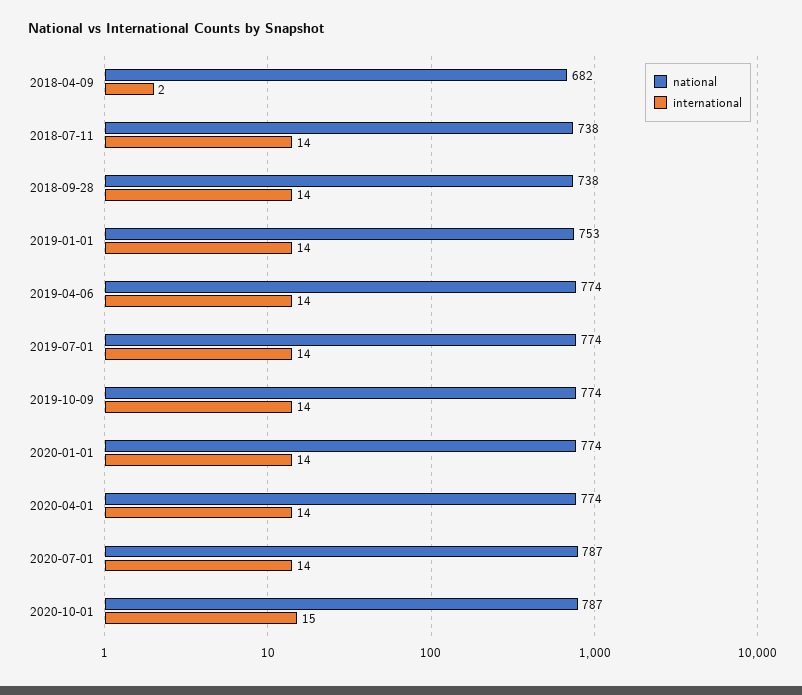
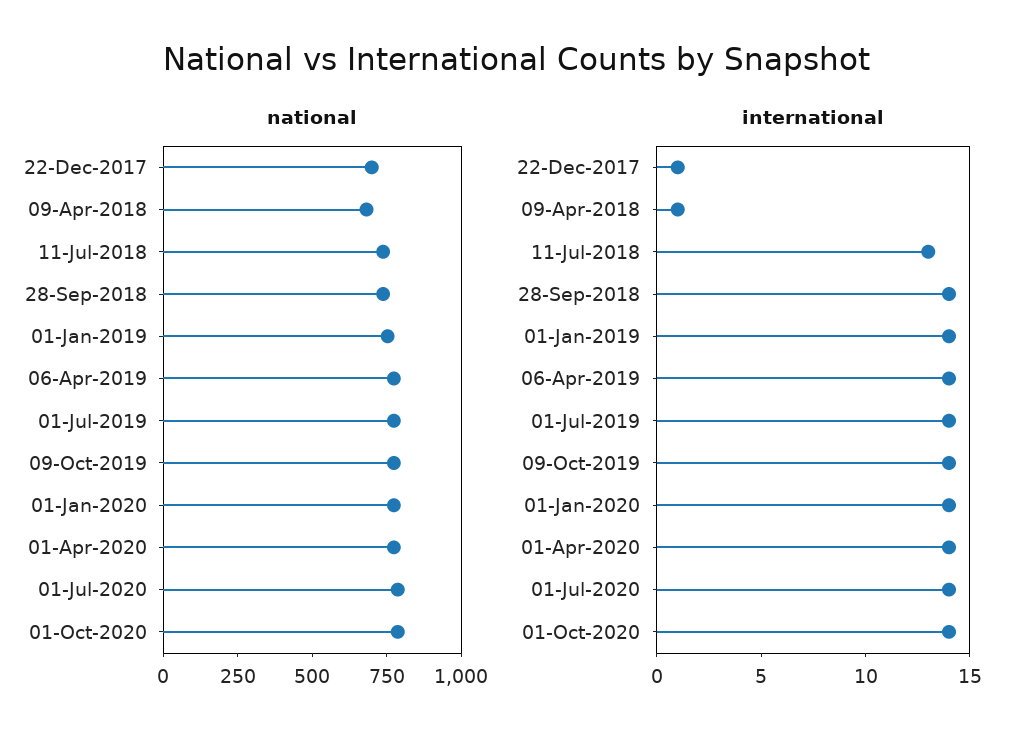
international, 2018-04-09: 2 -> 1
international, 2018-07-11: 14 -> 13
international, 2020-10-01: 15 -> 14
national, 22-Dec-2017: none -> 700
international, 22-Dec-2017: none -> 1

